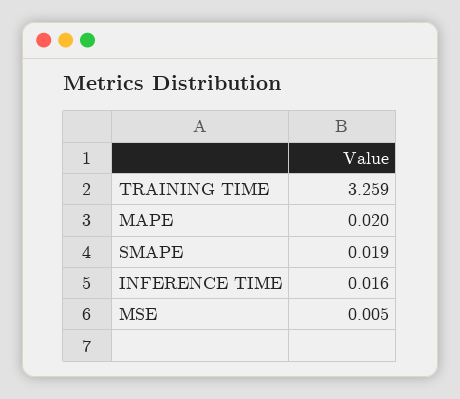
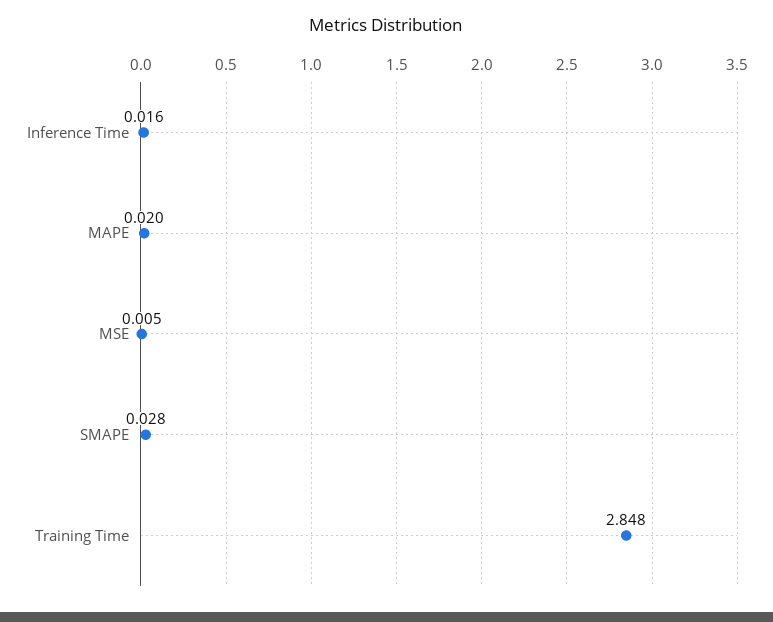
TRAINING TIME: 3.259 -> 2.848
SMAPE: 0.019 -> 0.028

